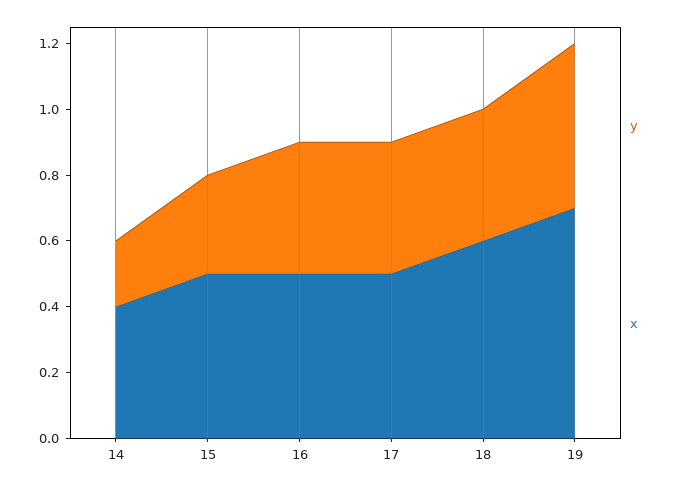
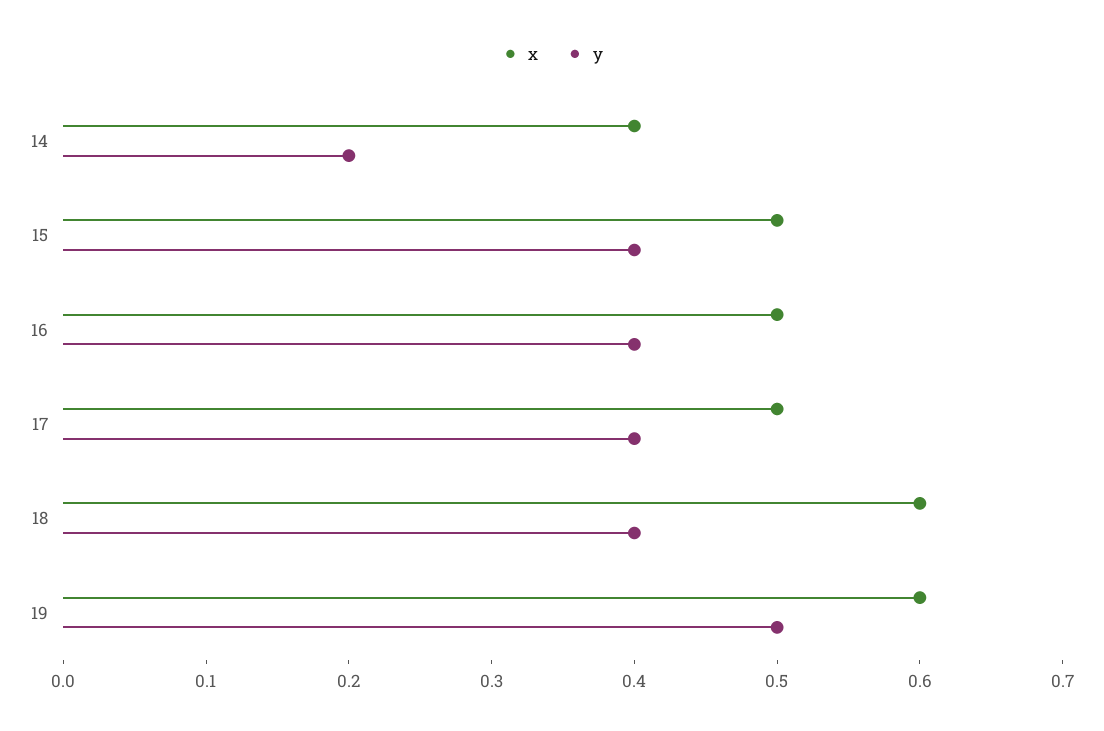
y, 15: 0.3 -> 0.4
x, 19: 0.7 -> 0.6

